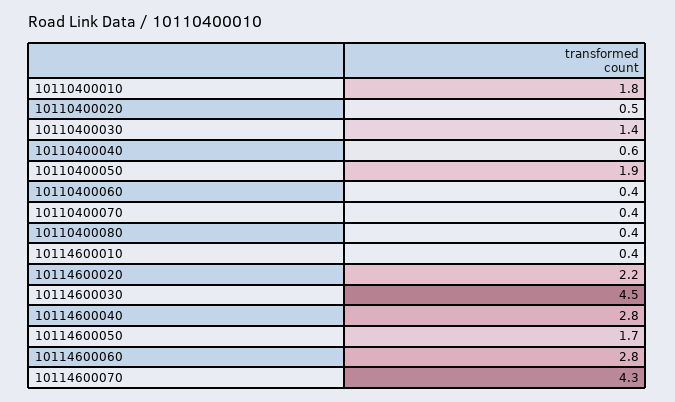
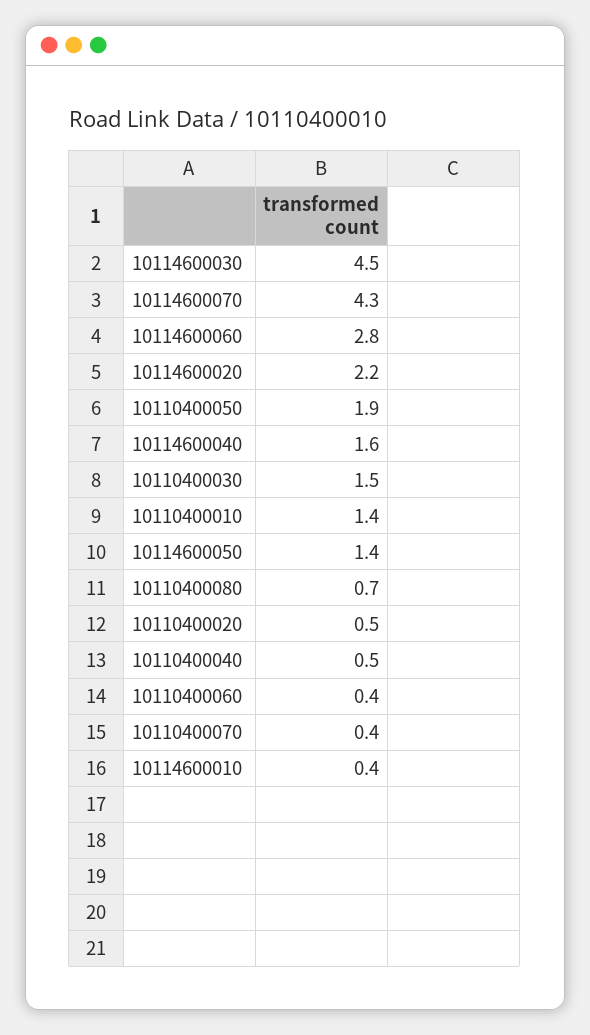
10110400010: 1.8 -> 1.4
10110400030: 1.4 -> 1.5
10110400040: 0.6 -> 0.5
10110400080: 0.4 -> 0.7
10114600040: 2.8 -> 1.6
10114600050: 1.7 -> 1.4

